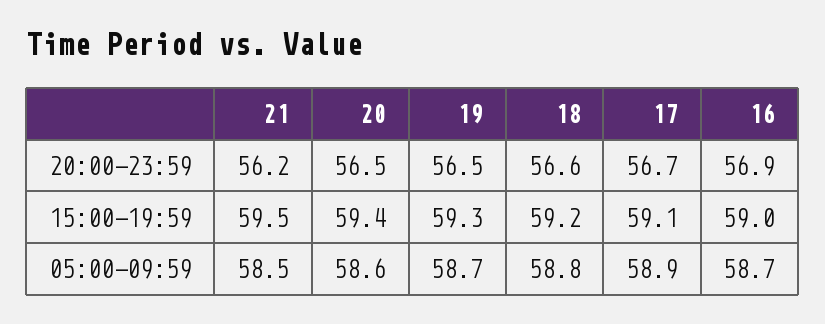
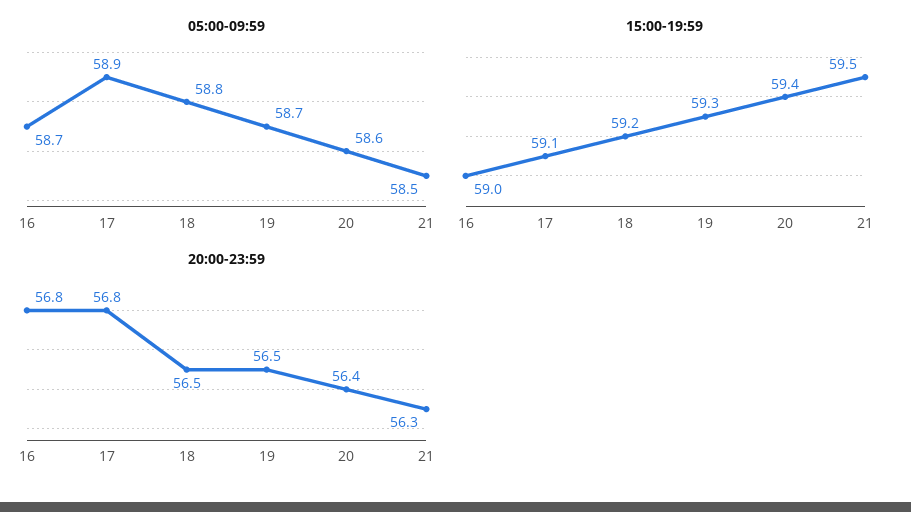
20:00-23:59, 21: 56.2 -> 56.3
20:00-23:59, 20: 56.5 -> 56.4
20:00-23:59, 18: 56.6 -> 56.5
20:00-23:59, 17: 56.7 -> 56.8
20:00-23:59, 16: 56.9 -> 56.8

